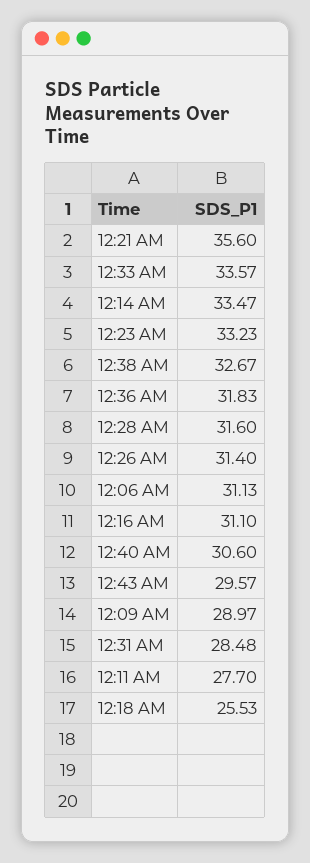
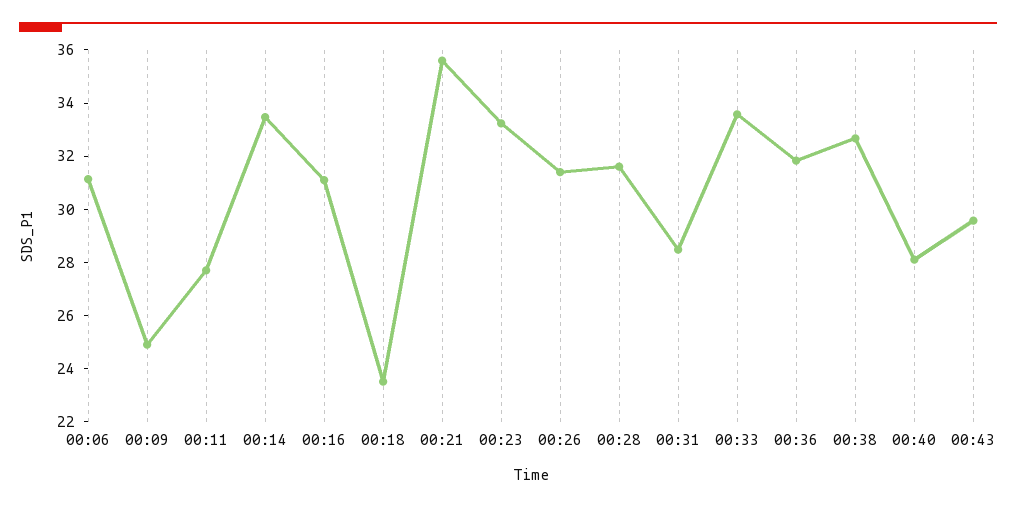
12:40 AM: 30.6 -> 28
12:09 AM: 28.97 -> 25
12:18 AM: 25.53 -> 23.5

